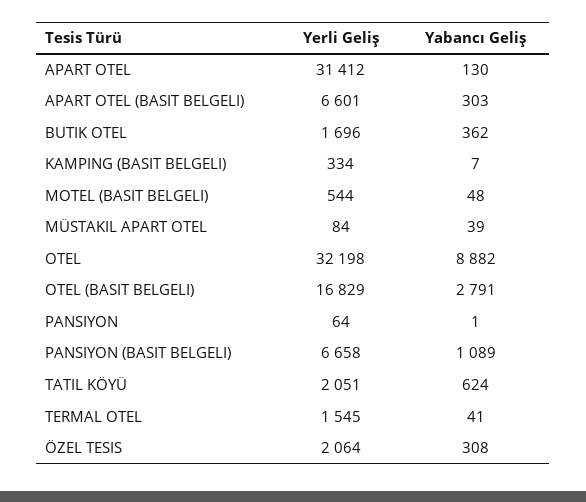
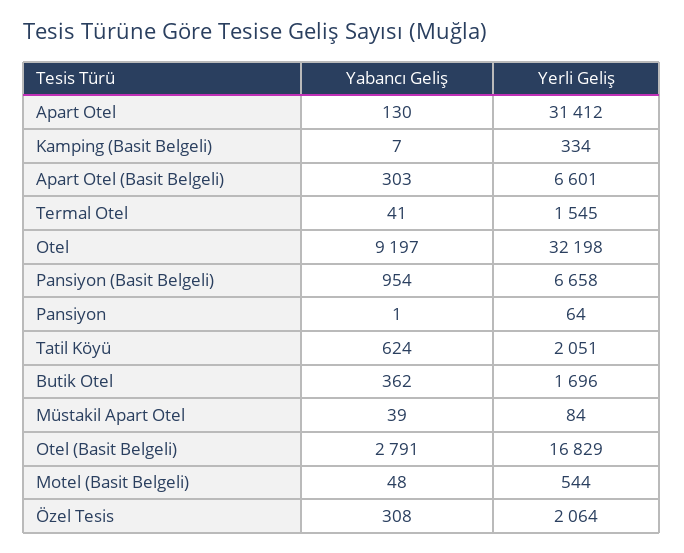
Yabancı Geliş, OTEL: 8882 -> 9197
Yabancı Geliş, PANSIYON (BASIT BELGELI): 1089 -> 954

